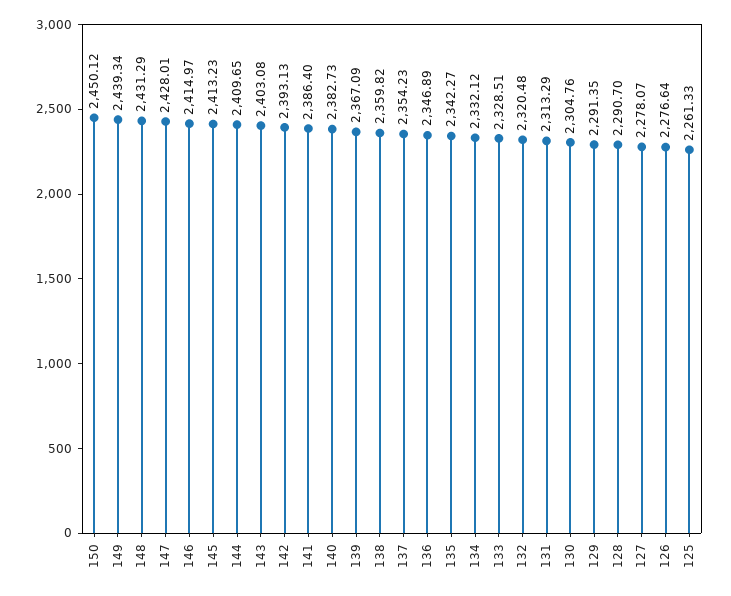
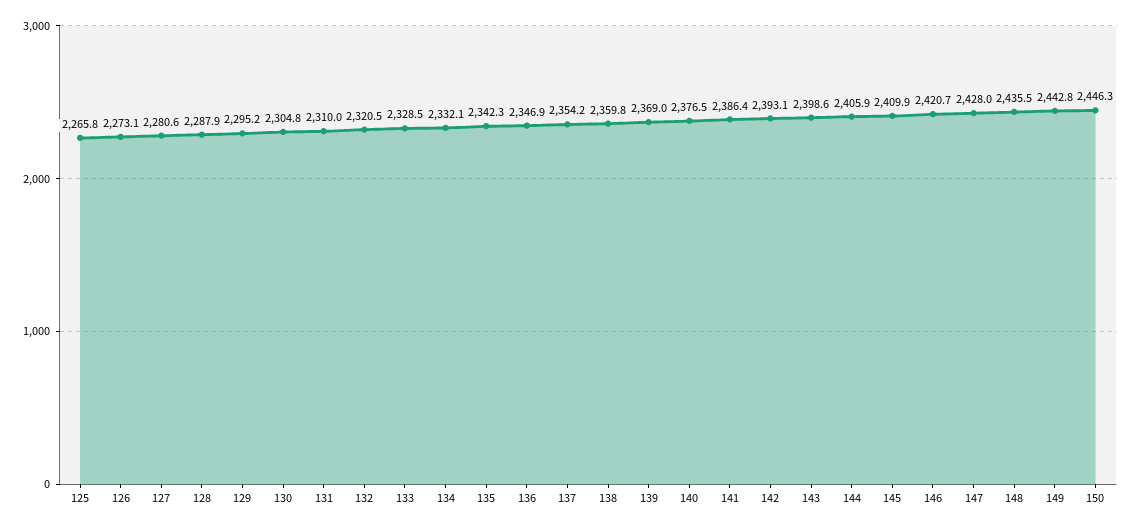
150: 2450.12 -> 2446.3
149: 2439.34 -> 2442.8
148: 2431.29 -> 2435.5
146: 2414.97 -> 2420.7
145: 2413.23 -> 2409.9
144: 2409.65 -> 2405.9
143: 2403.08 -> 2398.6
140: 2382.73 -> 2376.5
139: 2367.09 -> 2369
131: 2313.29 -> 2310
129: 2291.35 -> 2295.2
128: 2290.7 -> 2287.9
127: 2278.07 -> 2280.6
126: 2276.64 -> 2273.1
125: 2261.33 -> 2265.8

